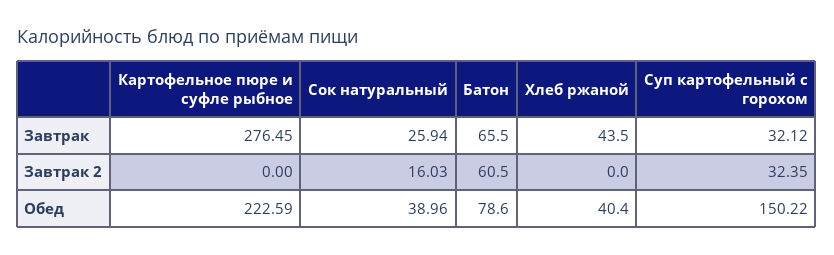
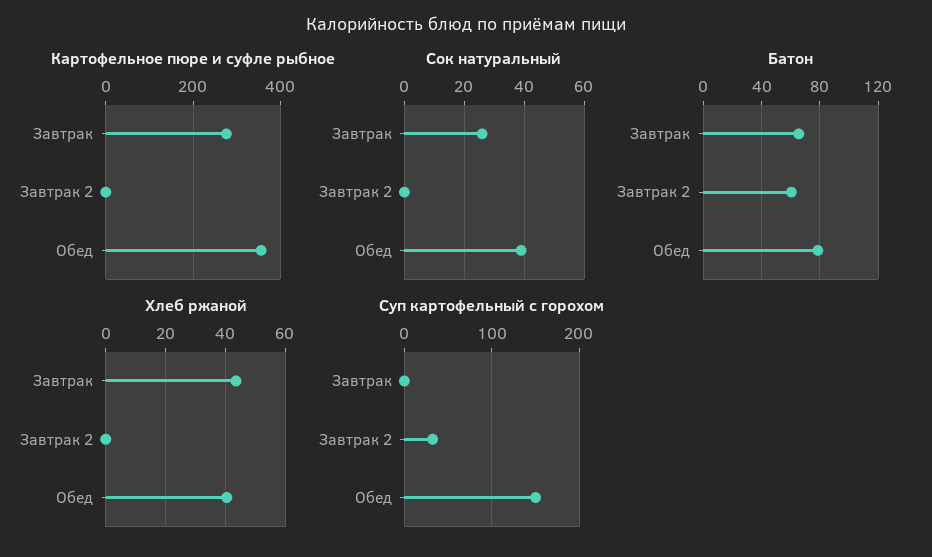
Суп картофельный с горохом, Завтрак: 32.12 -> 0
Сок натуральный, Завтрак 2: 16.03 -> 0
Картофельное пюре и суфле рыбное, Обед: 222.59 -> 360

